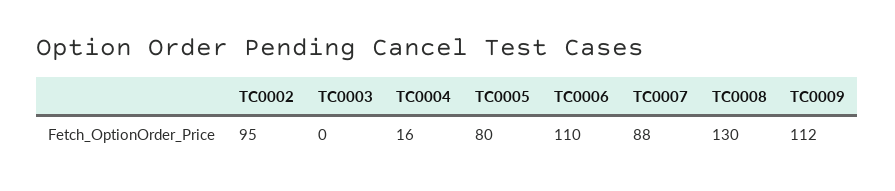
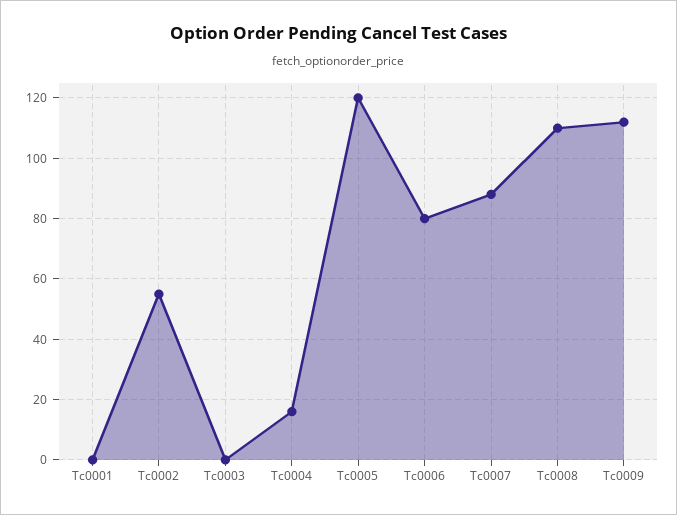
TC0002: 95 -> 55
TC0005: 80 -> 120
TC0006: 110 -> 80
TC0008: 130 -> 110
Tc0001: none -> 0

